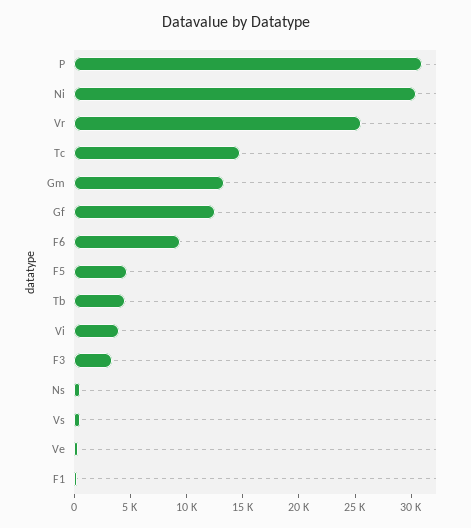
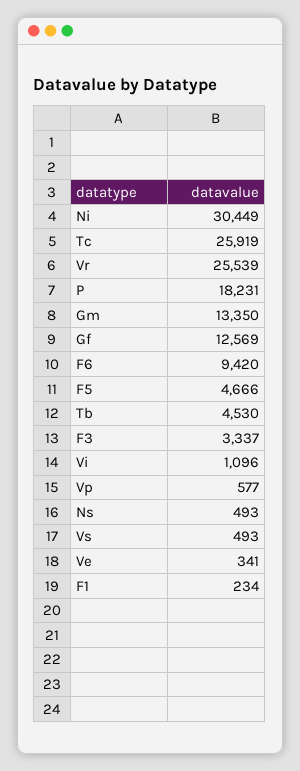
P: 31000 -> 18231
Tc: 15000 -> 25919
Vi: 4000 -> 1096
Vp: none -> 577

